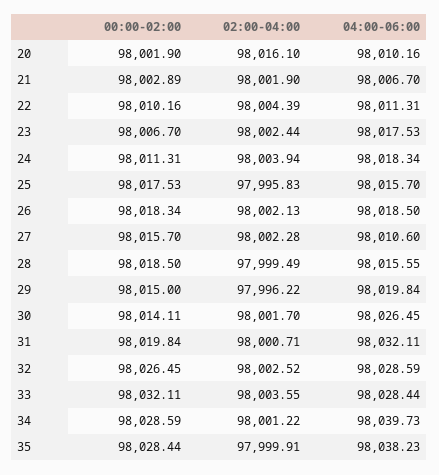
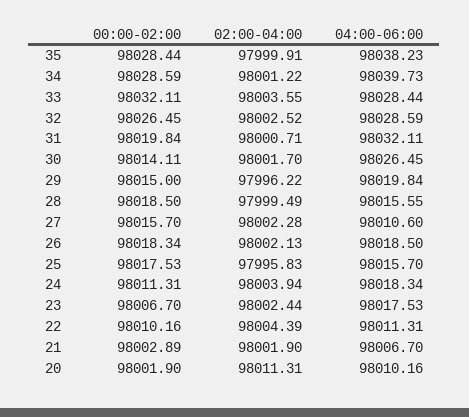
02:00-04:00, 20: 98016.1 -> 98011.31

